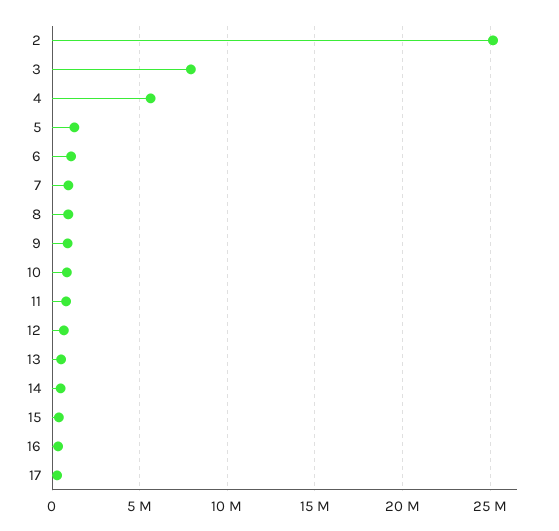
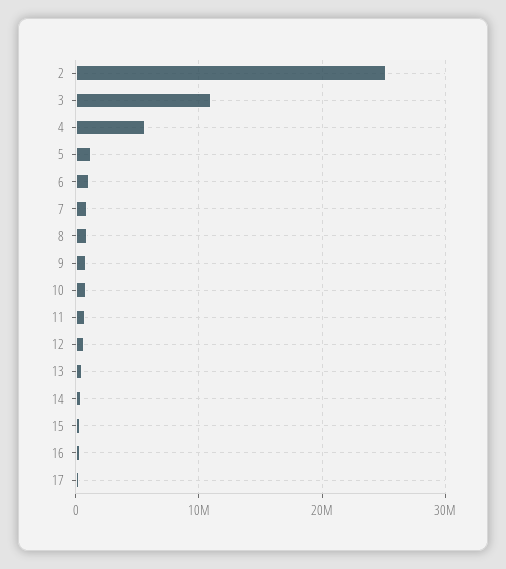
3: 8000000 -> 11000000

